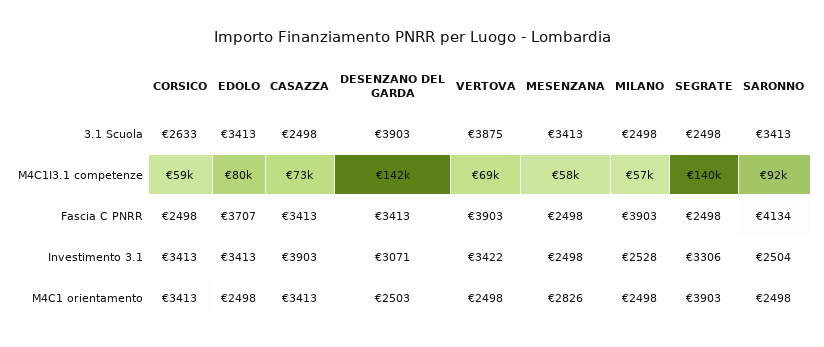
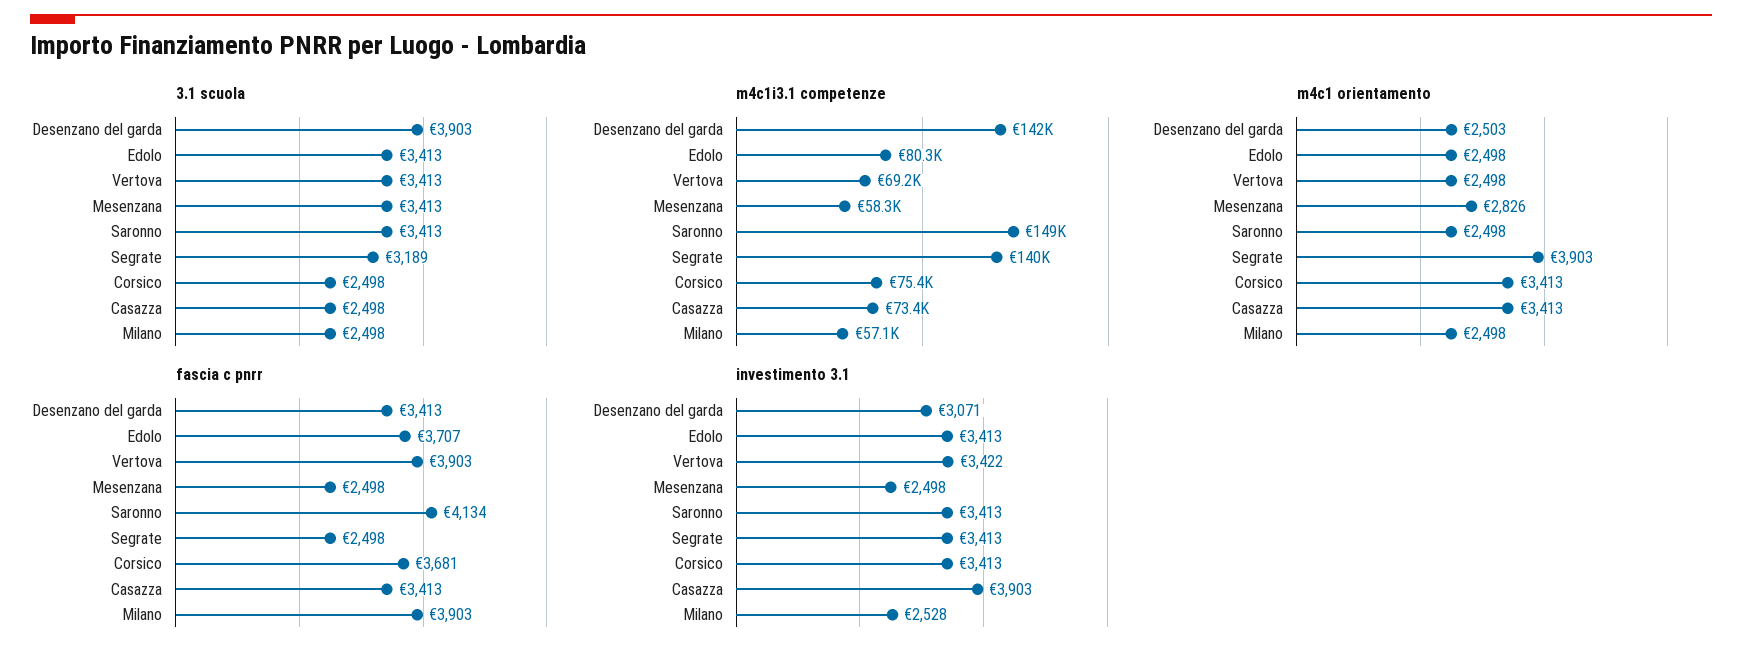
3.1 Scuola, CORSICO: 2633 -> 2498
3.1 Scuola, VERTOVA: 3875 -> 3413
3.1 Scuola, SEGRATE: 2498 -> 3189
M4C1I3.1 competenze, CORSICO: 59000 -> 75400
M4C1I3.1 competenze, SARONNO: 92000 -> 149000
Fascia C PNRR, CORSICO: 2498 -> 3681
Investimento 3.1, SEGRATE: 3306 -> 3413
Investimento 3.1, SARONNO: 2504 -> 3413

